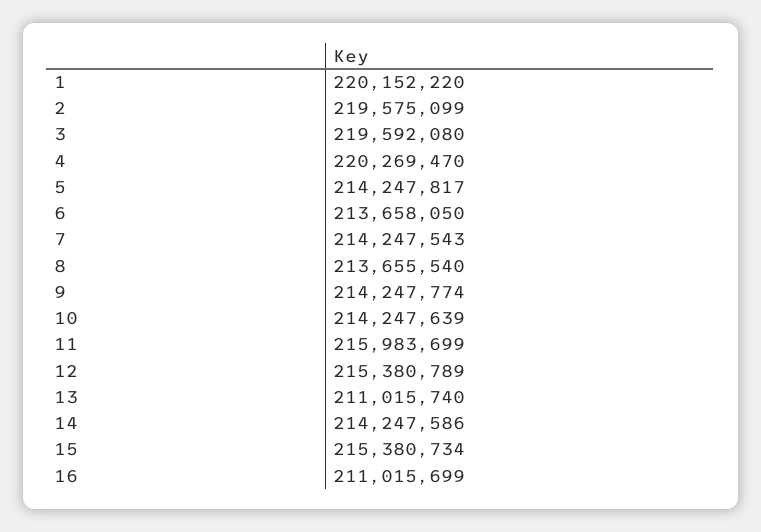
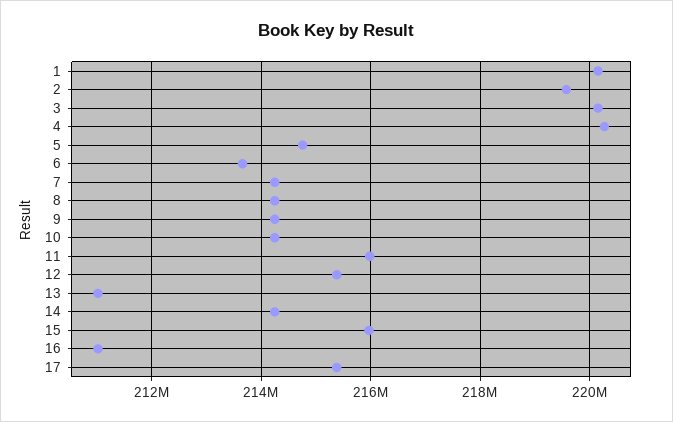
3: 219592080 -> 220200000
5: 214247817 -> 214800000
8: 213655540 -> 214200000
15: 215380734 -> 216000000
17: none -> 215400000

